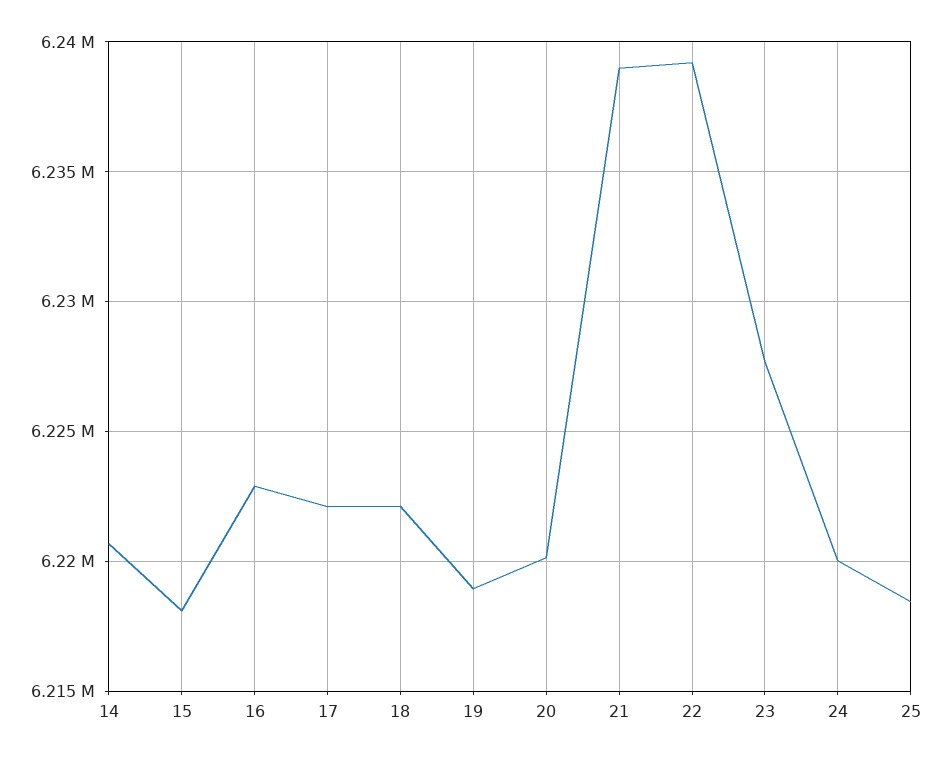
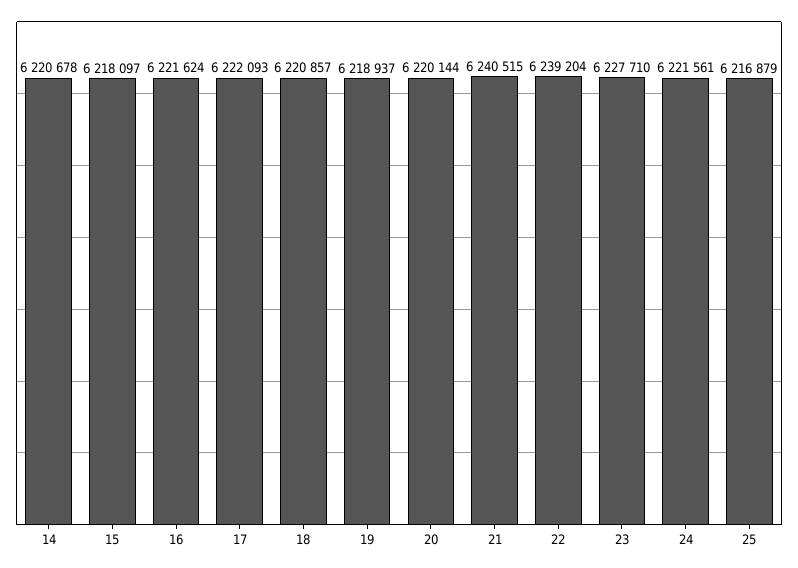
16: 6223000 -> 6221624
18: 6222000 -> 6220857
21: 6239000 -> 6240515
24: 6220000 -> 6221561
25: 6218500 -> 6216879

